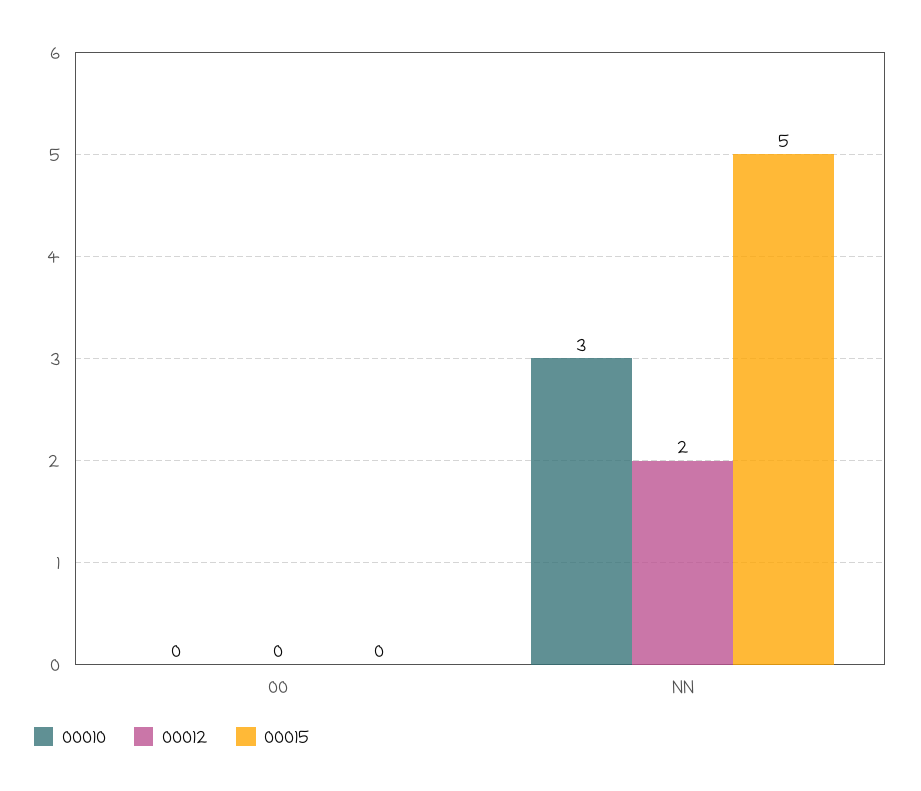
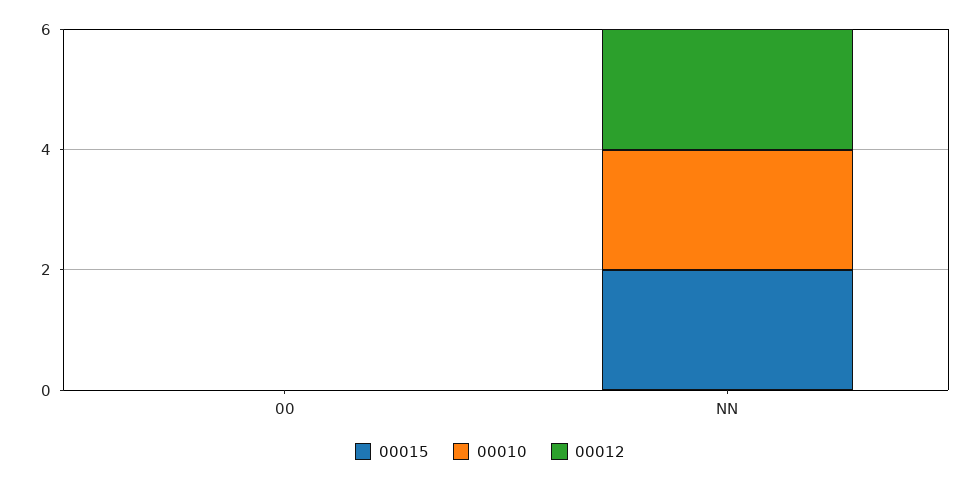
00010, NN: 3 -> 2
00015, NN: 5 -> 2

